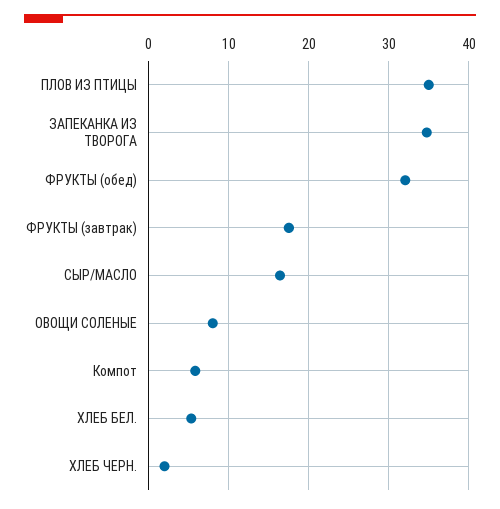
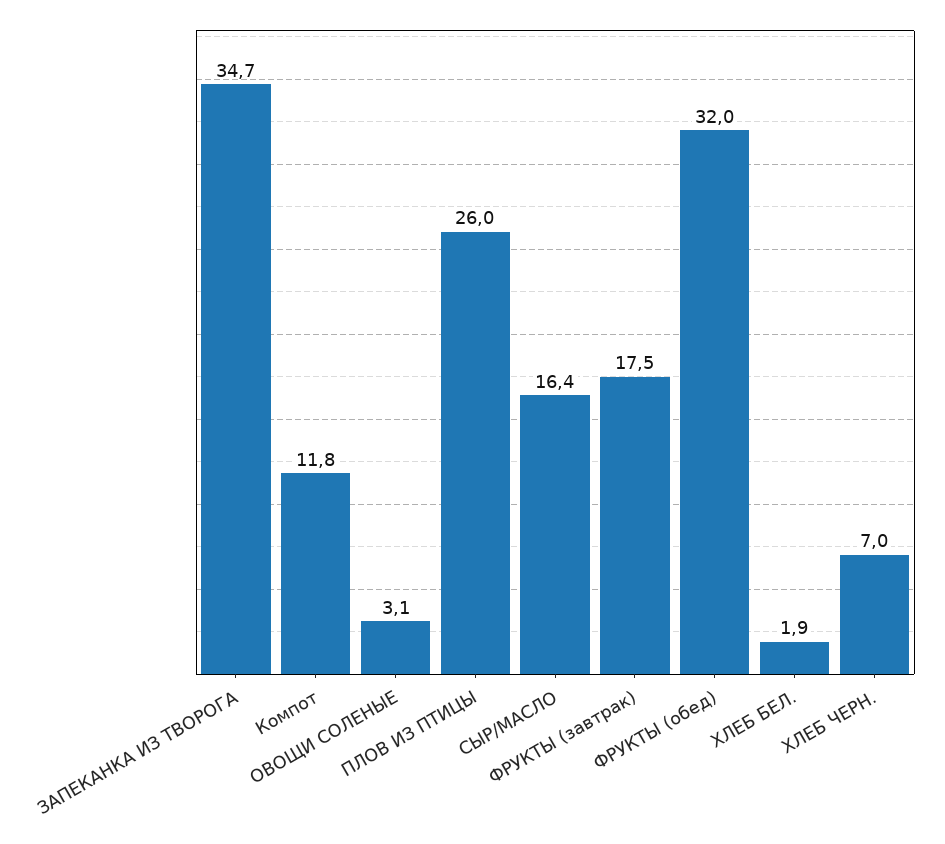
ПЛОВ ИЗ ПТИЦЫ: 35 -> 26
ОВОЩИ СОЛЕНЫЕ: 8 -> 3.1
Компот: 6 -> 11.8
ХЛЕБ БЕЛ.: 5 -> 1.9
ХЛЕБ ЧЕРН.: 2 -> 7

